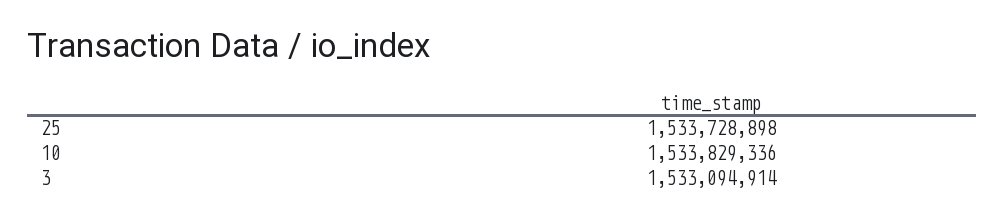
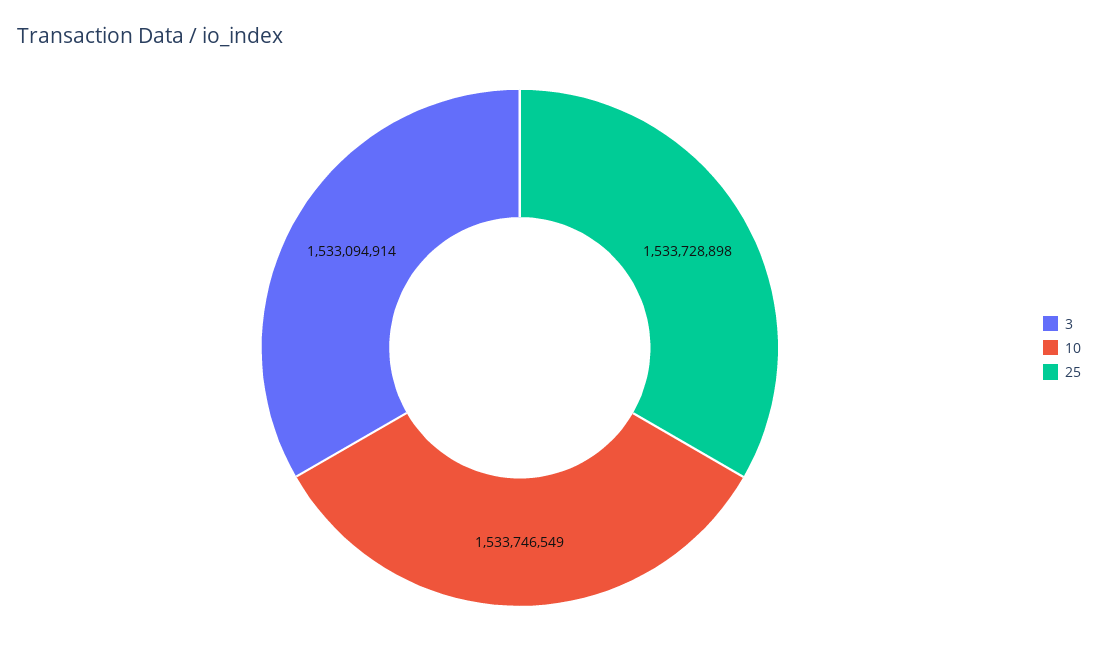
10: 1533829336 -> 1533746549

